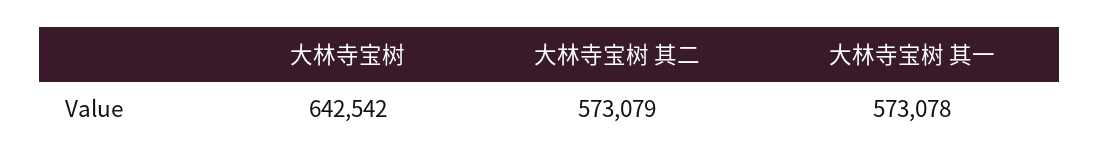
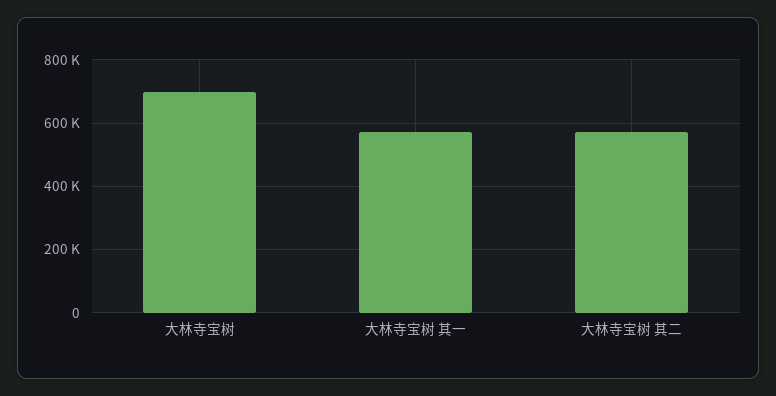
大林寺宝树: 642542 -> 700000

